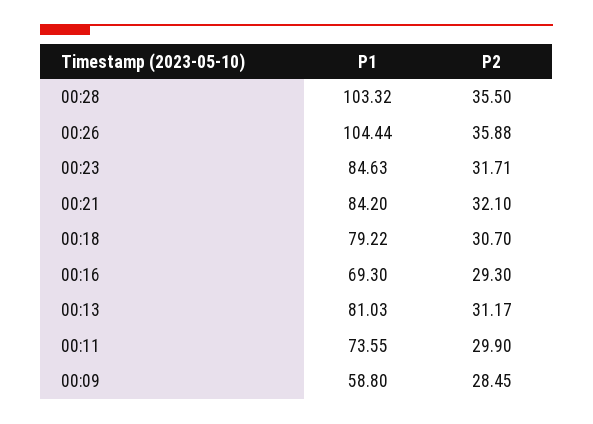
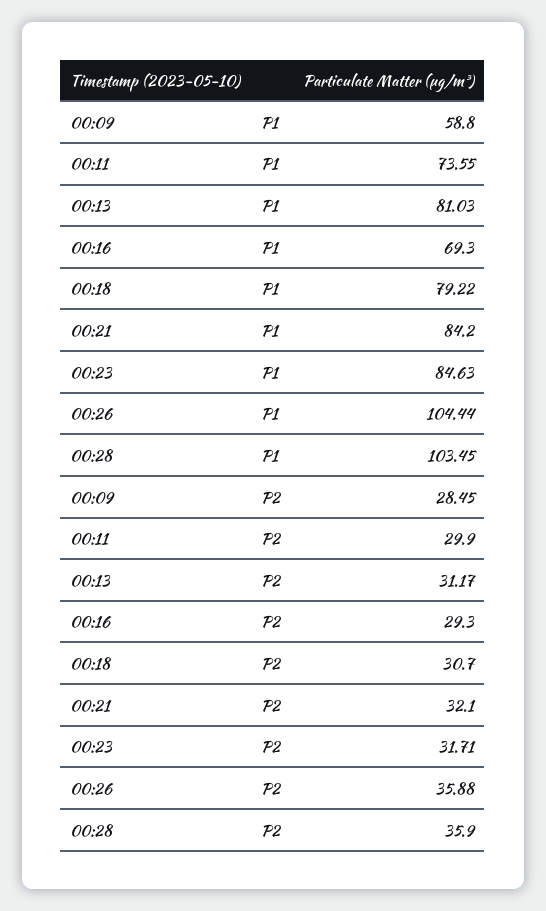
P1, 00:28: 103.32 -> 103.45
P2, 00:28: 35.5 -> 35.9

